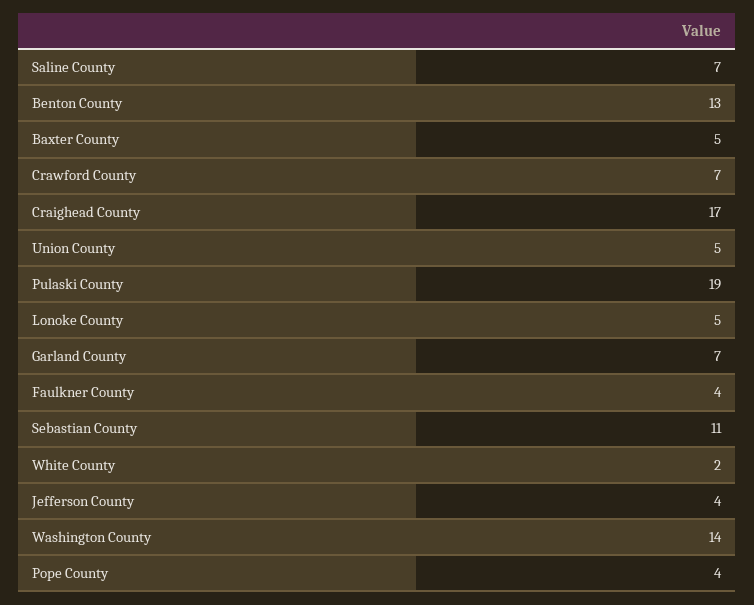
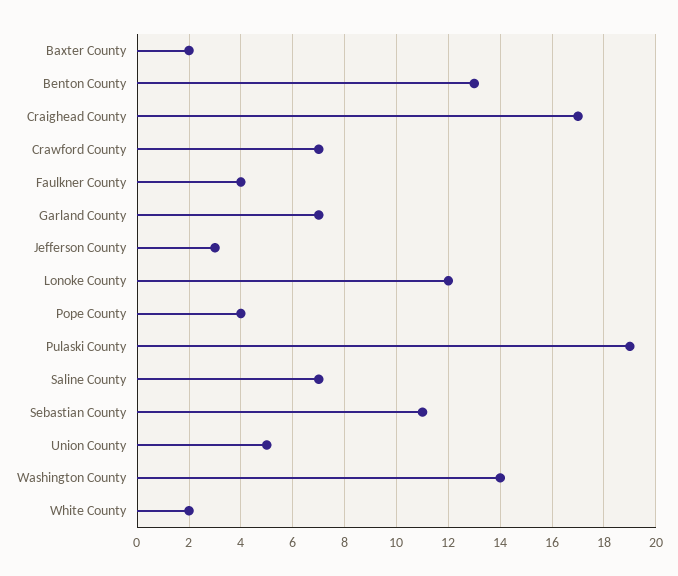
Baxter County: 5 -> 2
Lonoke County: 5 -> 12
Jefferson County: 4 -> 3

